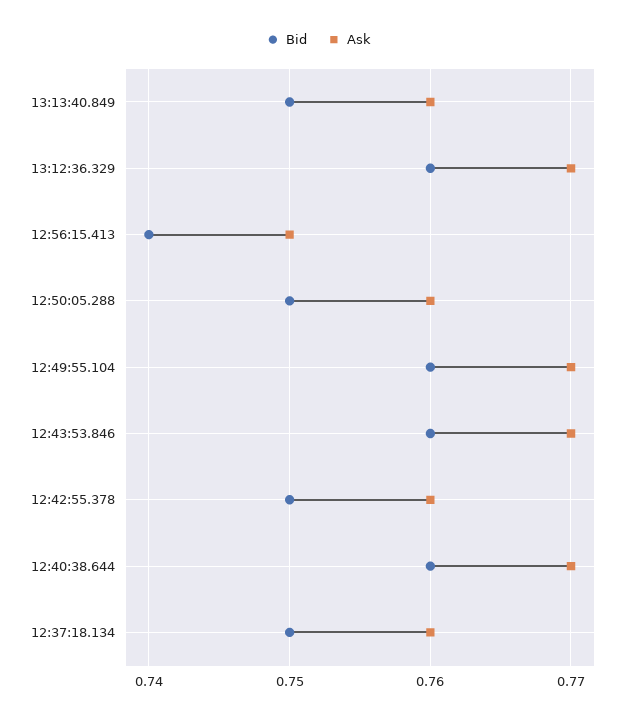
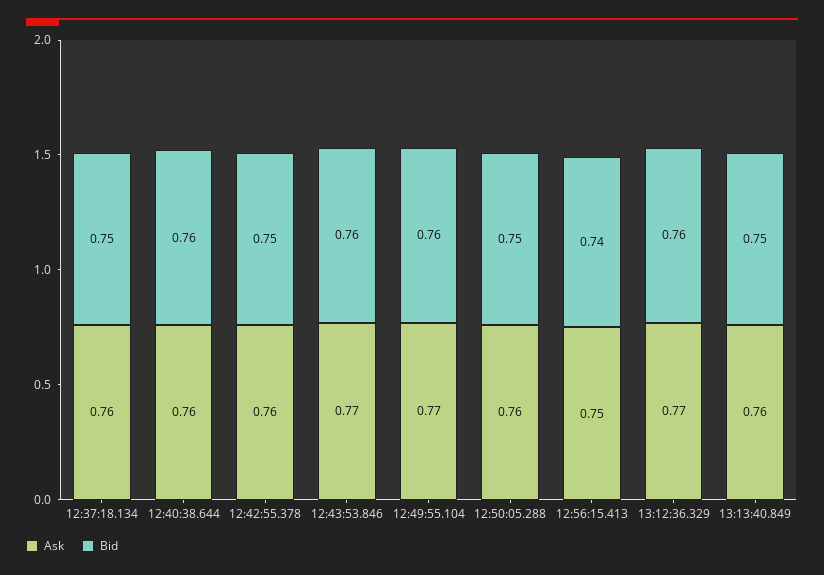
Ask, 12:40:38.644: 0.77 -> 0.76

